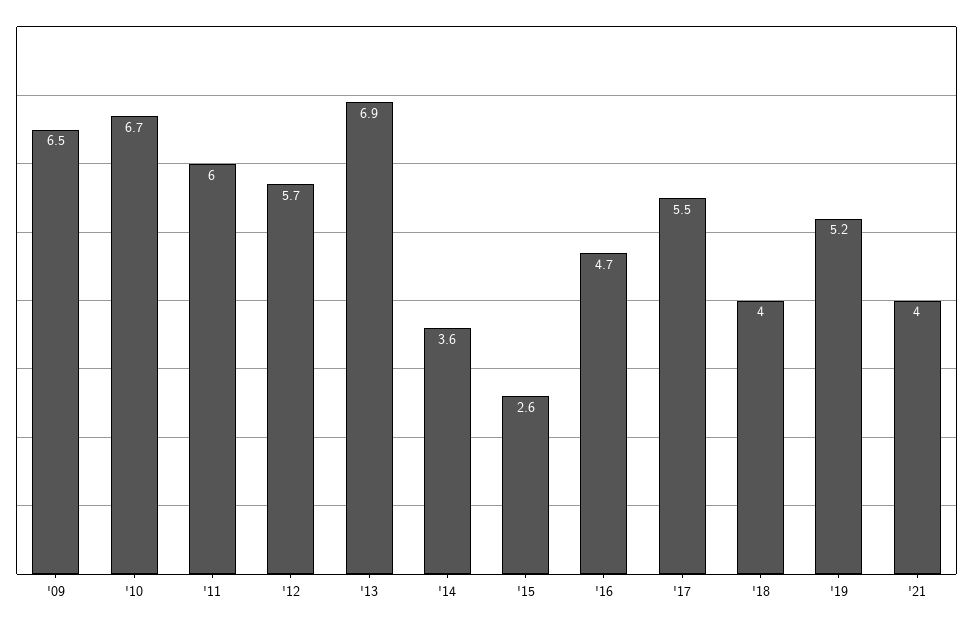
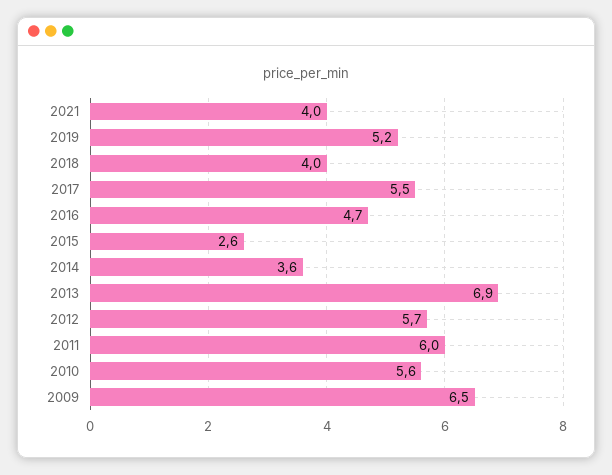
'10: 6.7 -> 5.6

